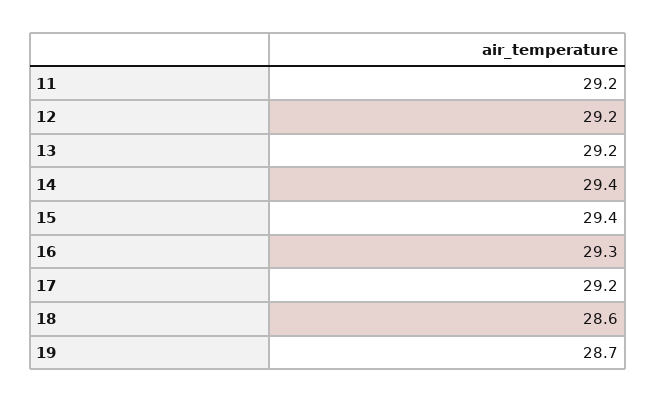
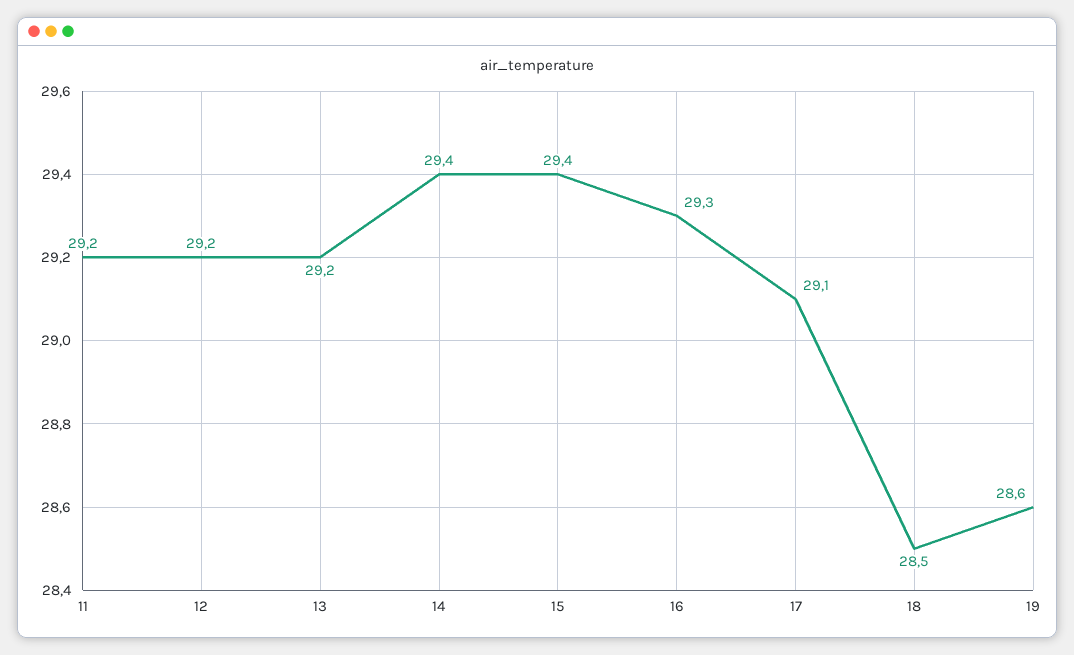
17: 29.2 -> 29.1
18: 28.6 -> 28.5
19: 28.7 -> 28.6

